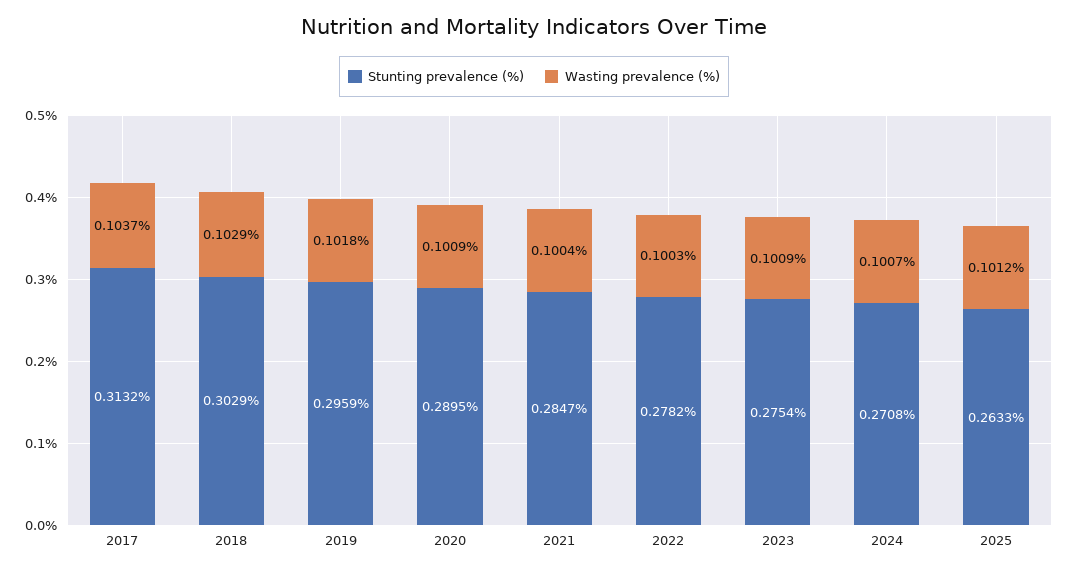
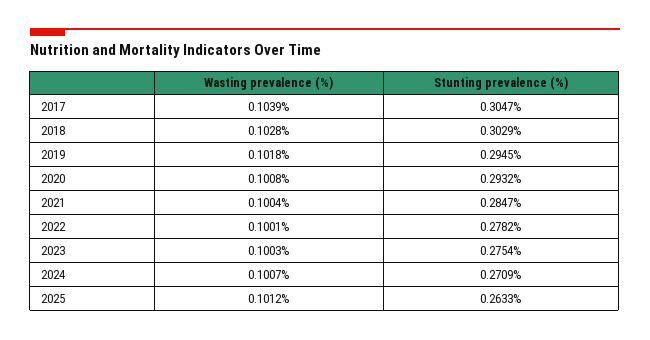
Stunting prevalence (%), 2017: 0.3132 -> 0.3047
Wasting prevalence (%), 2017: 0.1037 -> 0.1039
Wasting prevalence (%), 2018: 0.1029 -> 0.1028
Stunting prevalence (%), 2019: 0.2959 -> 0.2945
Stunting prevalence (%), 2020: 0.2895 -> 0.2932
Wasting prevalence (%), 2020: 0.1009 -> 0.1008
Wasting prevalence (%), 2022: 0.1003 -> 0.1001
Wasting prevalence (%), 2023: 0.1009 -> 0.1003
Stunting prevalence (%), 2024: 0.2708 -> 0.2709

